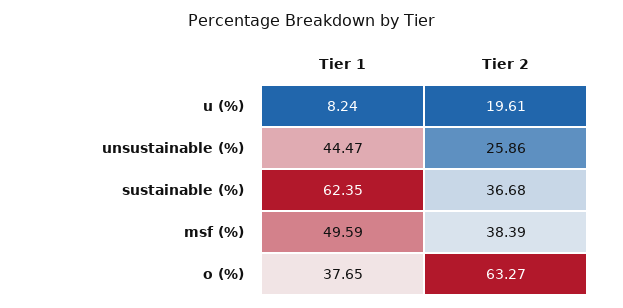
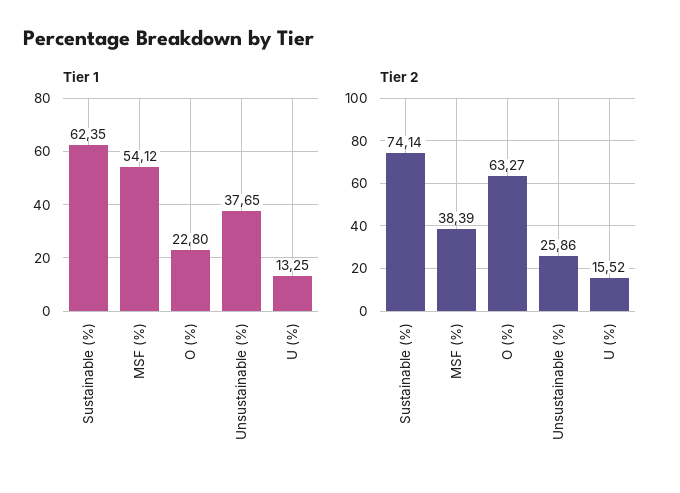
Tier 1, u (%): 8.24 -> 13.25
Tier 2, u (%): 19.61 -> 15.52
Tier 1, unsustainable (%): 44.47 -> 37.65
Tier 2, sustainable (%): 36.68 -> 74.14
Tier 1, msf (%): 49.59 -> 54.12
Tier 1, o (%): 37.65 -> 22.8

